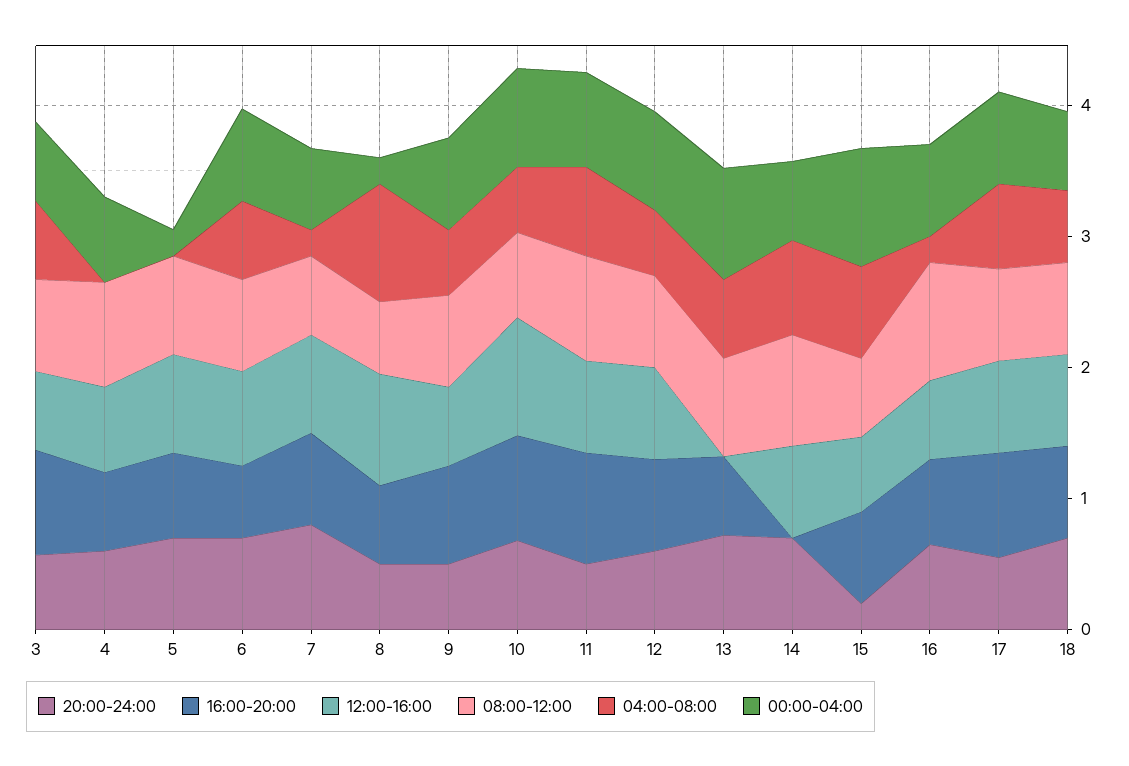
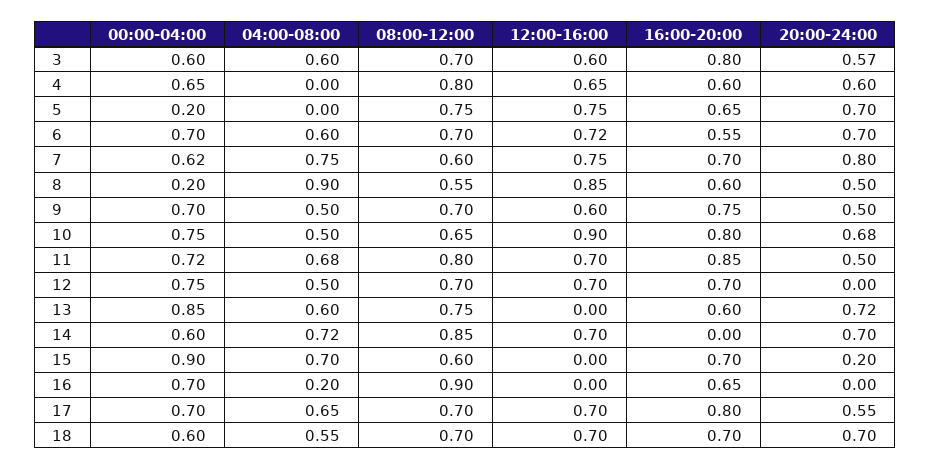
04:00-08:00, 7: 0.2 -> 0.75
20:00-24:00, 12: 0.6 -> 0
12:00-16:00, 15: 0.6 -> 0
20:00-24:00, 16: 0.6 -> 0
12:00-16:00, 16: 0.6 -> 0

